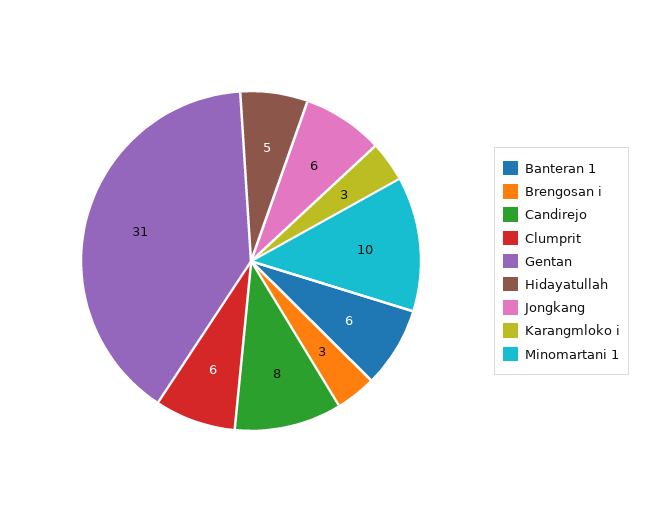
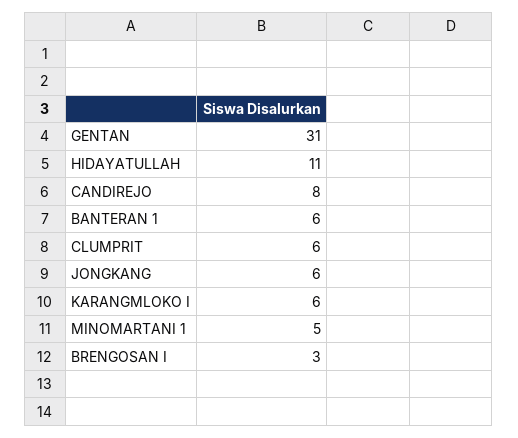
Hidayatullah: 5 -> 11
Karangmloko i: 3 -> 6
Minomartani 1: 10 -> 5

